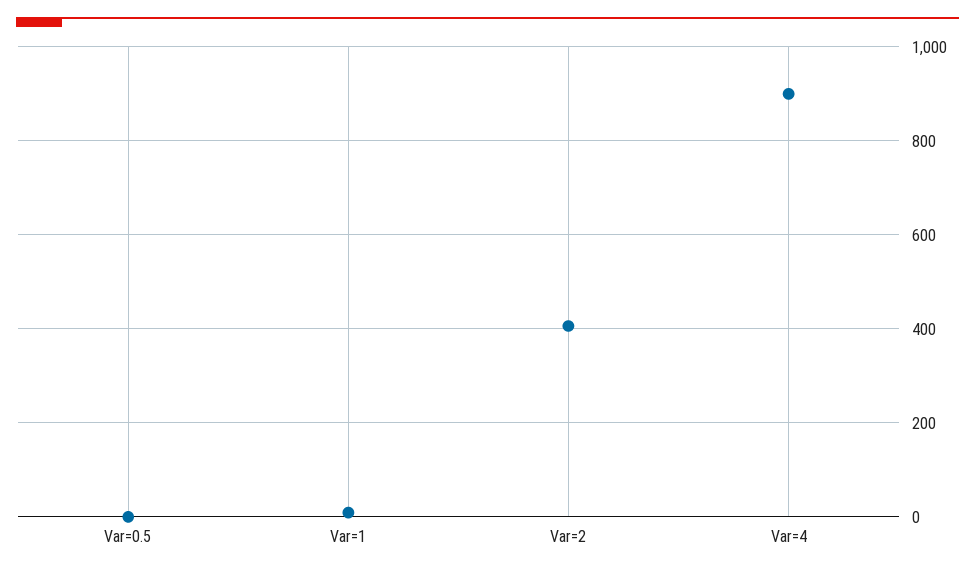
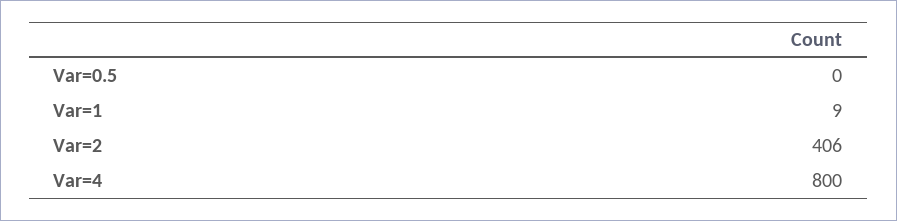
Var=4: 900 -> 800

